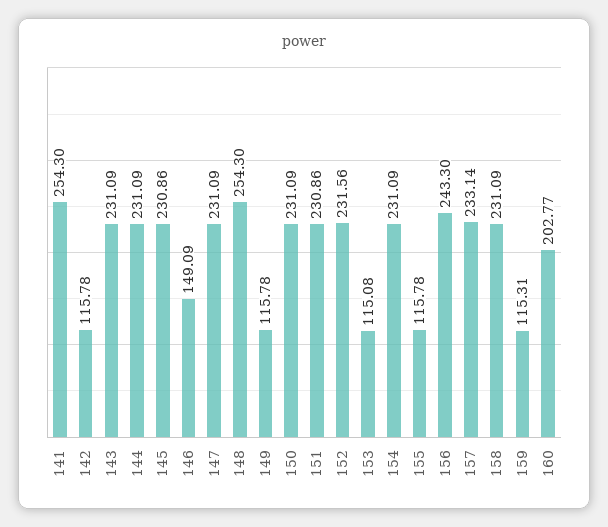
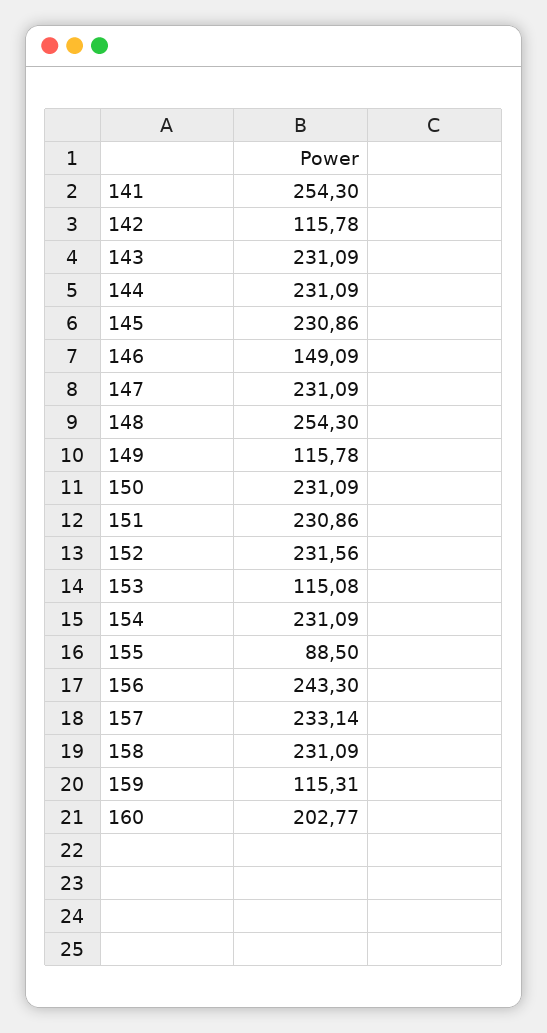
155: 115.78 -> 88.5

